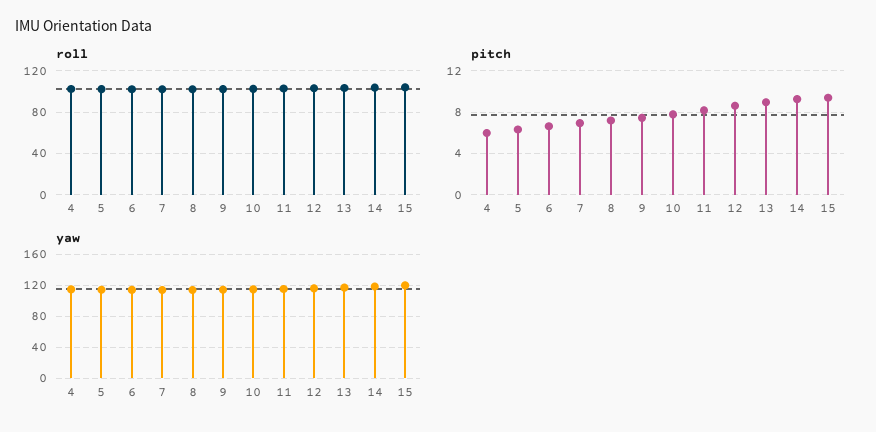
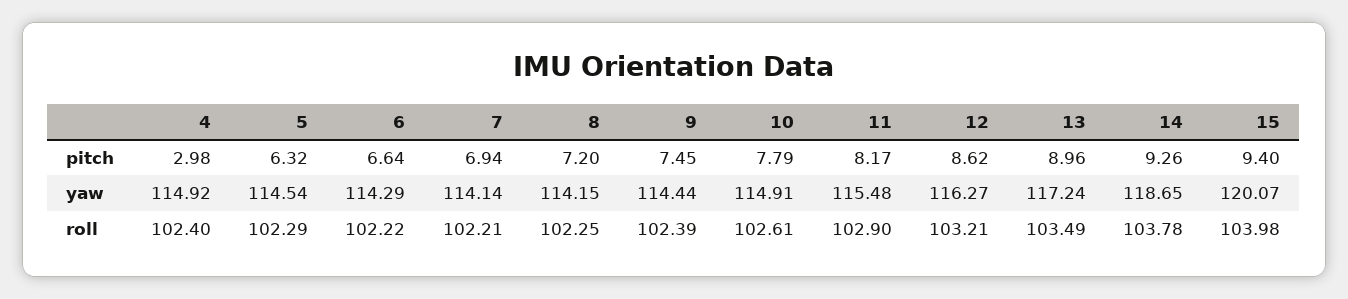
pitch, 4: 6 -> 2.98

